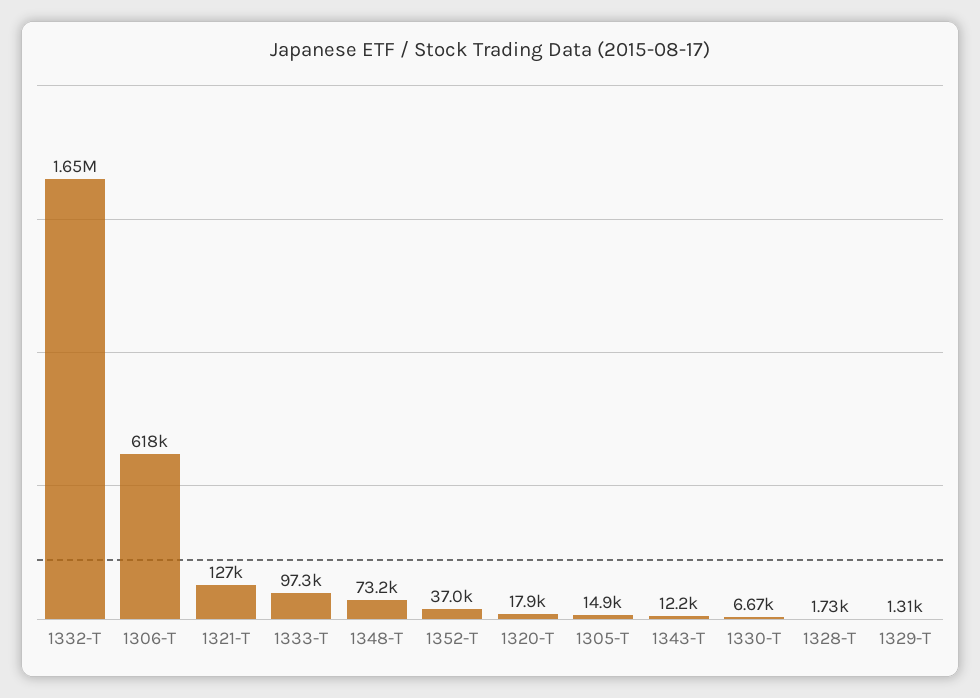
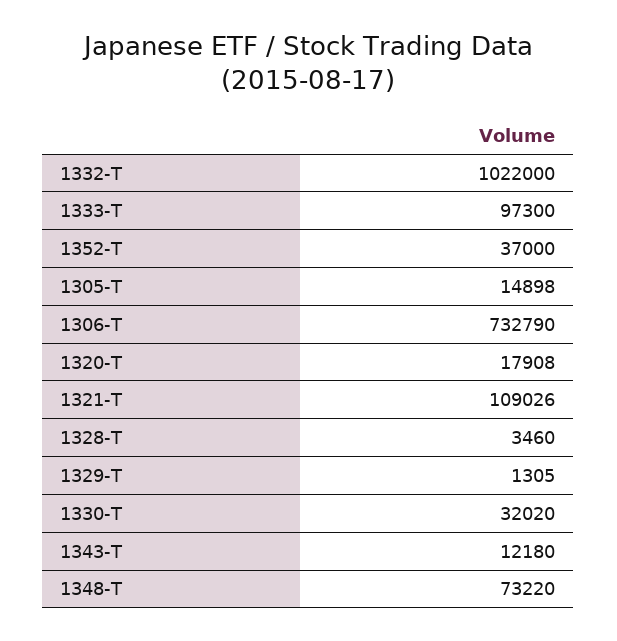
1332-T: 1650000 -> 1022000
1306-T: 618000 -> 732790
1321-T: 127000 -> 109026
1330-T: 6670 -> 32020
1328-T: 1730 -> 3460

